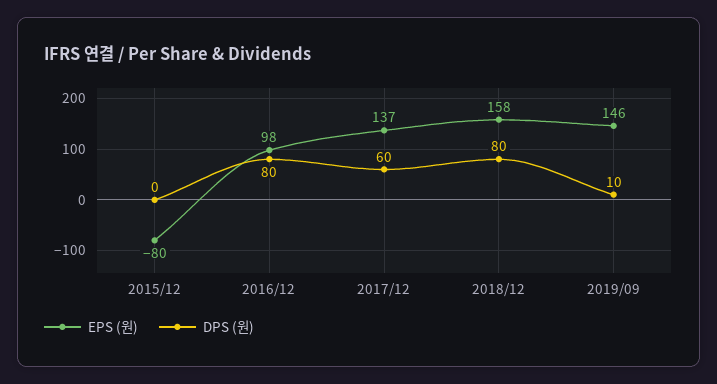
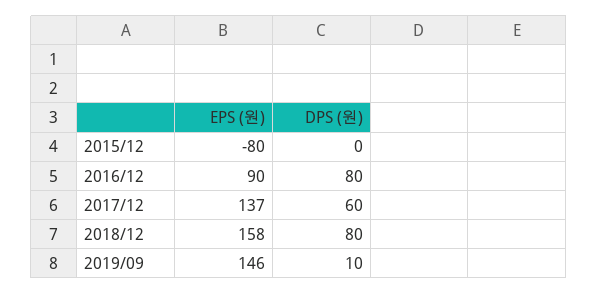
EPS (원), 2016/12: 98 -> 90

